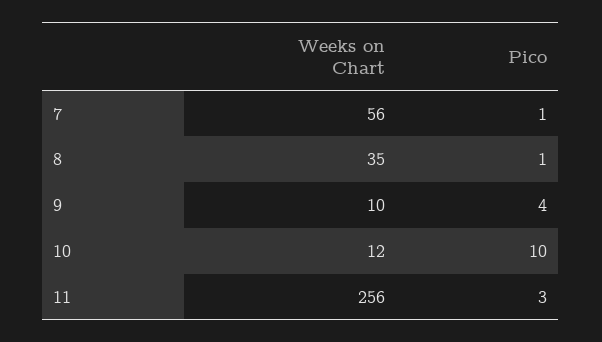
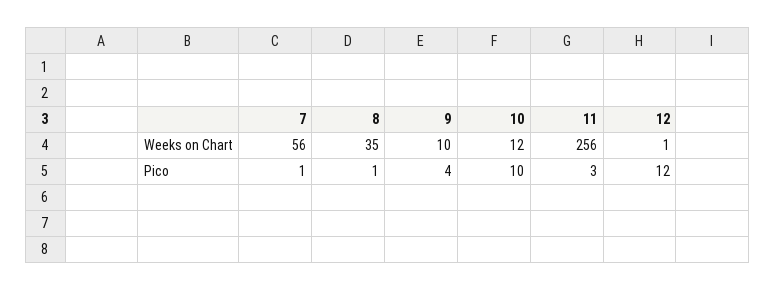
Weeks on Chart, 12: none -> 1
Pico, 12: none -> 12

